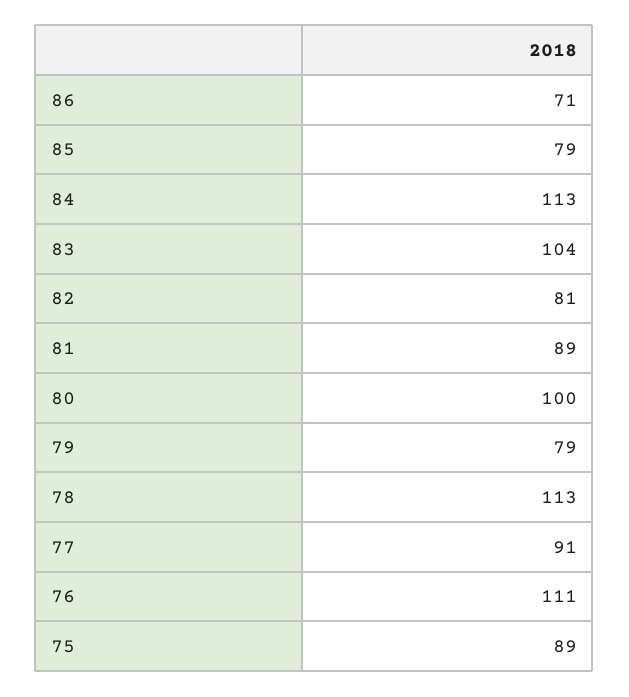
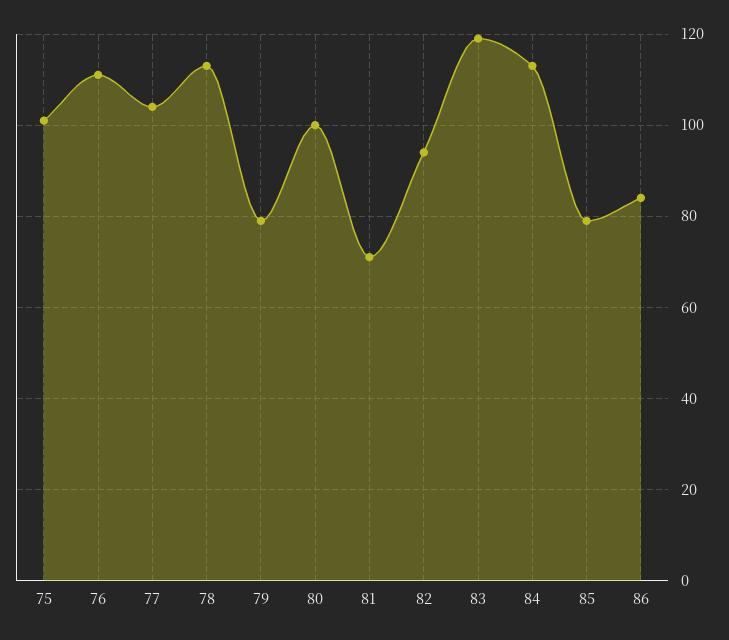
86: 71 -> 85
83: 104 -> 120
82: 81 -> 95
81: 89 -> 70
77: 91 -> 105
75: 89 -> 100

